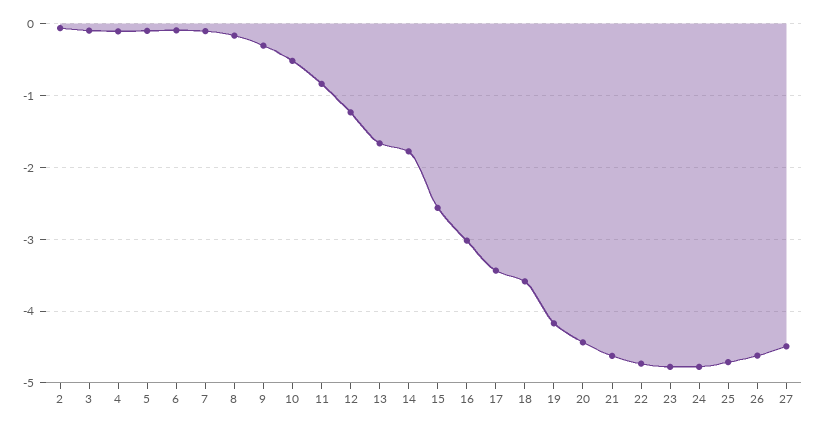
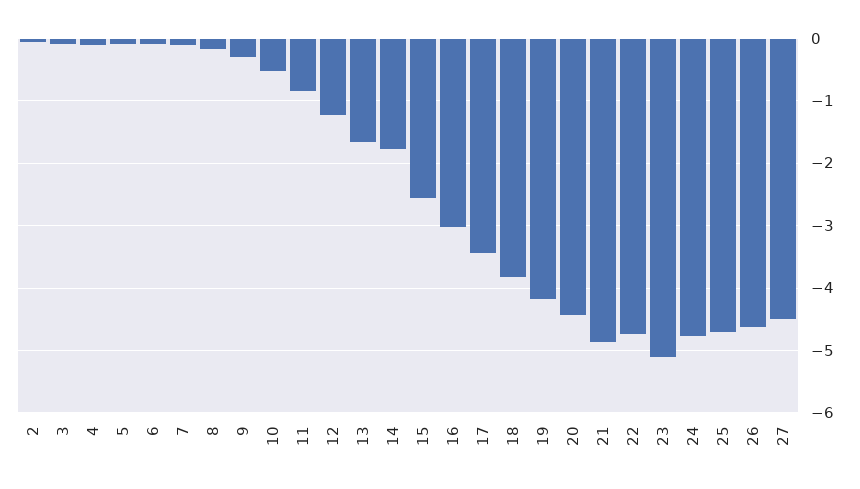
18: -3.6 -> -3.8
21: -4.6 -> -4.9
23: -4.8 -> -5.1

